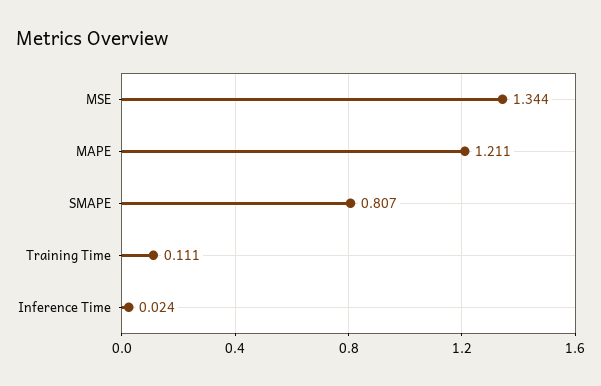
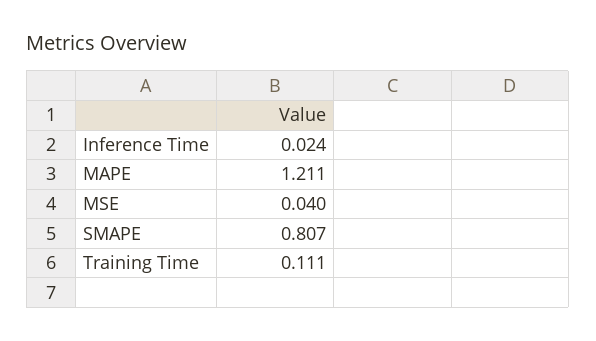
MSE: 1.344 -> 0.04

